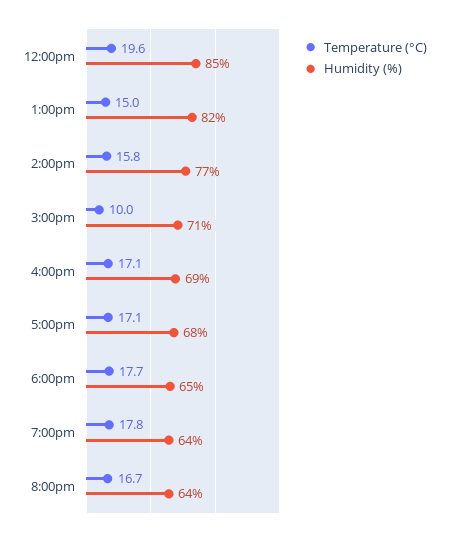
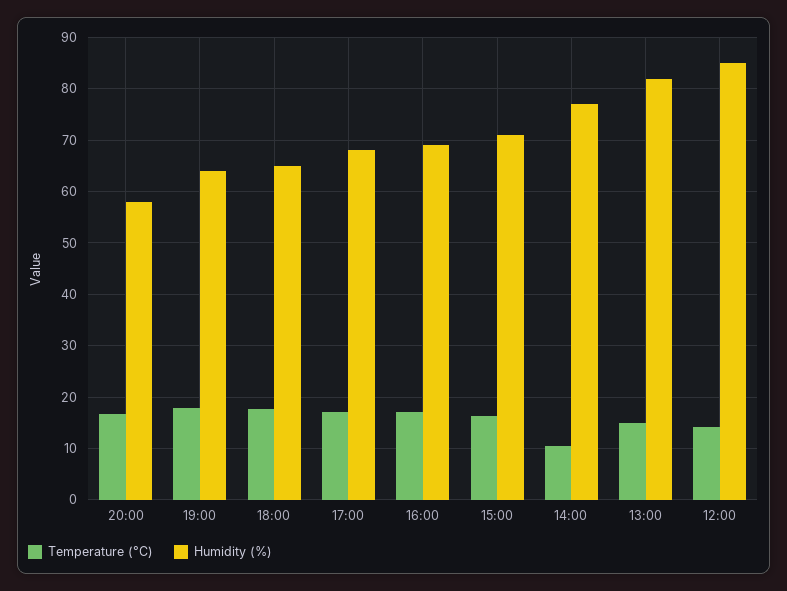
Temperature (°C), 12:00pm: 19.6 -> 14
Temperature (°C), 2:00pm: 15.8 -> 10
Temperature (°C), 3:00pm: 10 -> 16
Humidity (%), 8:00pm: 64 -> 58

